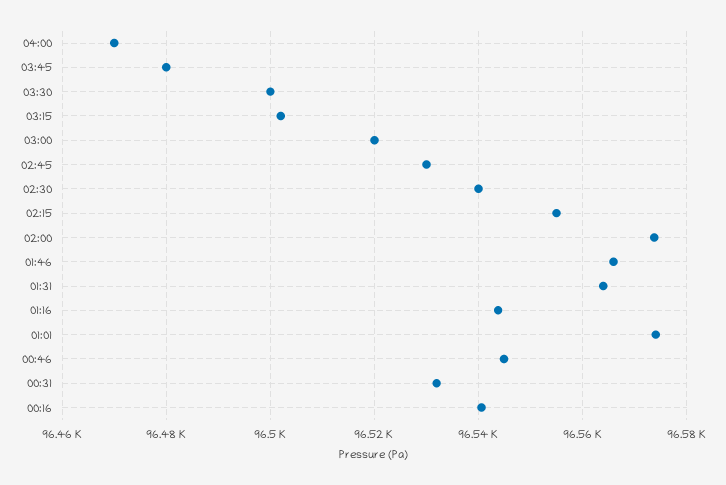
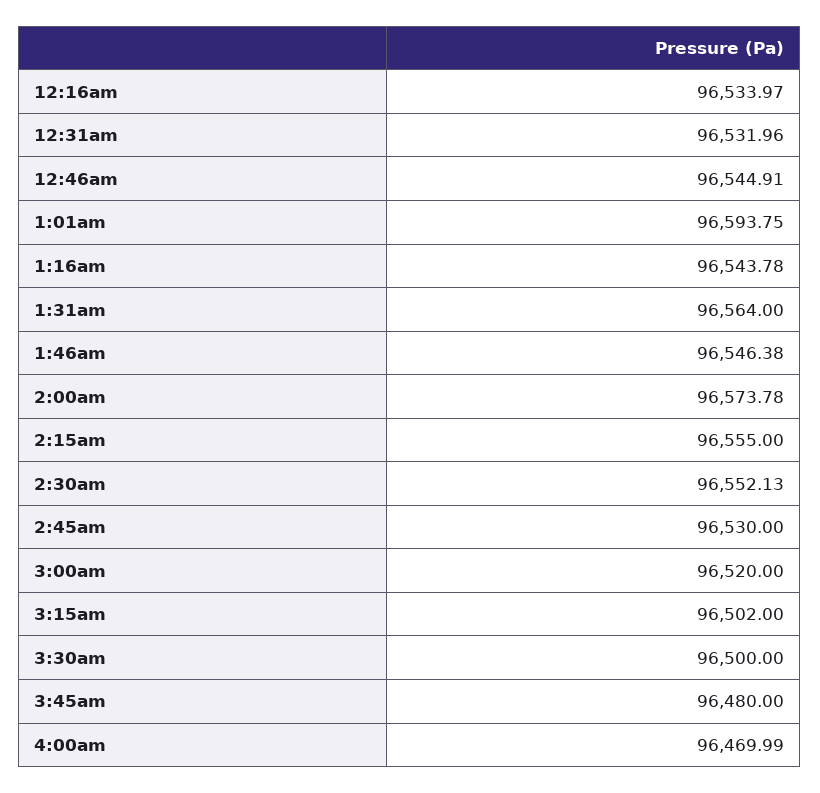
02:30: 96540 -> 96552.13
01:46: 96566 -> 96546.38
01:01: 96574 -> 96593.75
00:16: 96540 -> 96533.97

